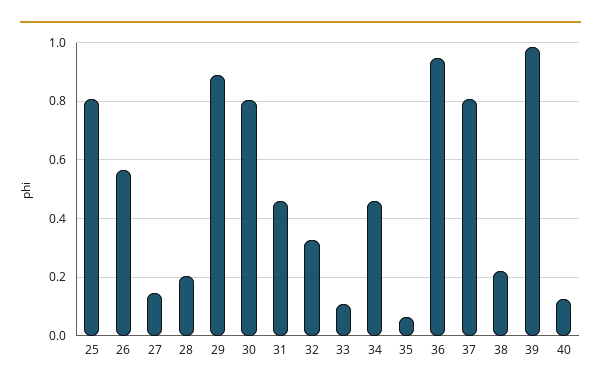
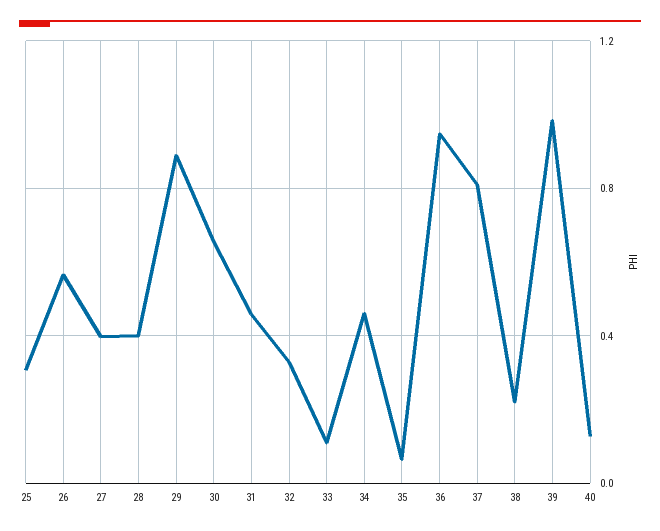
25: 0.8 -> 0.3
27: 0.15 -> 0.4
28: 0.2 -> 0.4
30: 0.8 -> 0.65

